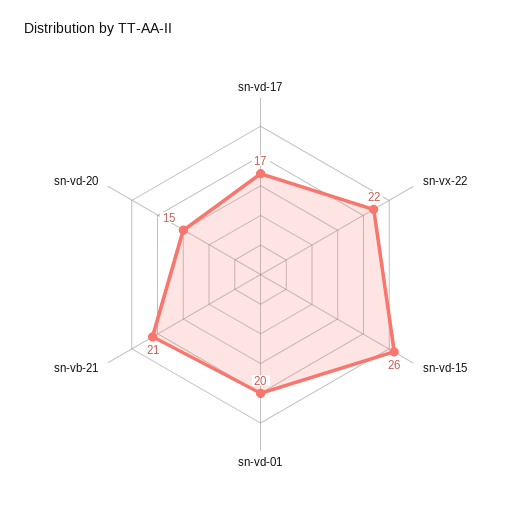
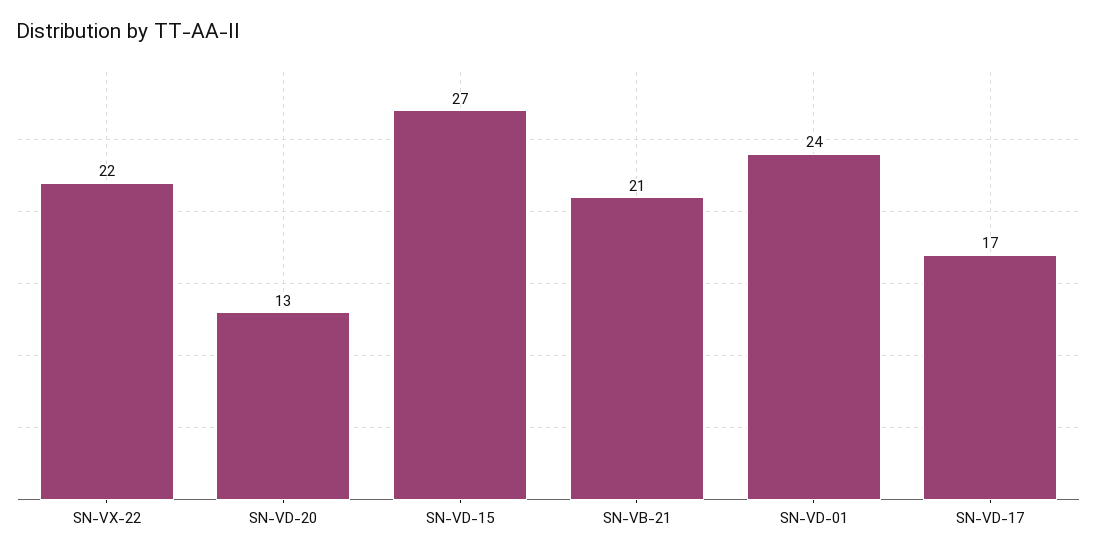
sn-vd-15: 26 -> 27
sn-vd-01: 20 -> 24
sn-vd-20: 15 -> 13

